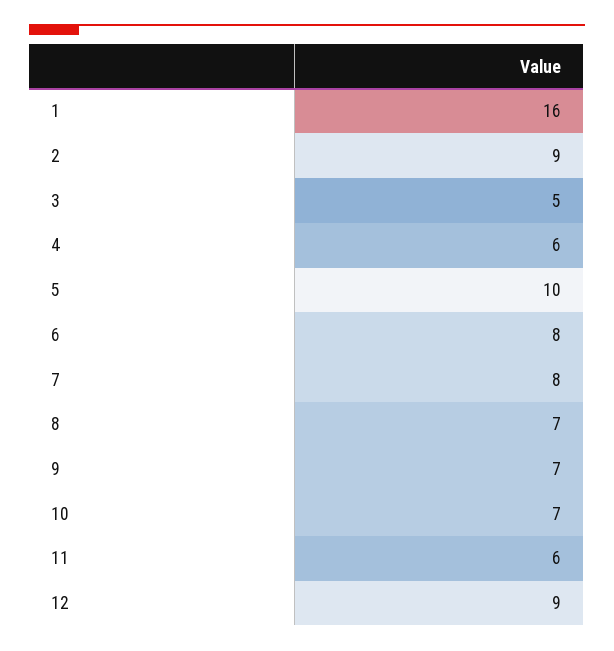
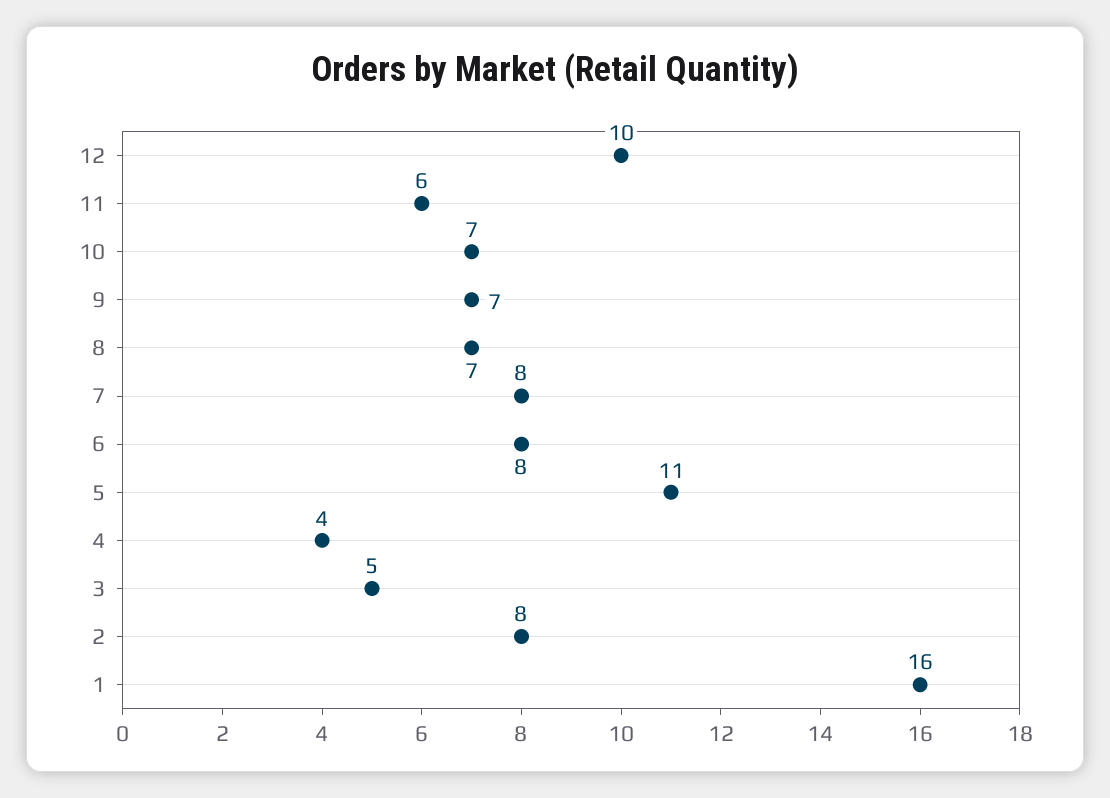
2: 9 -> 8
4: 6 -> 4
5: 10 -> 11
12: 9 -> 10

